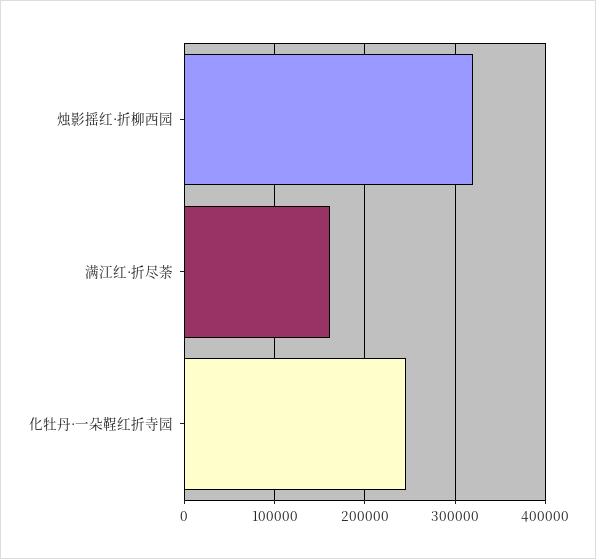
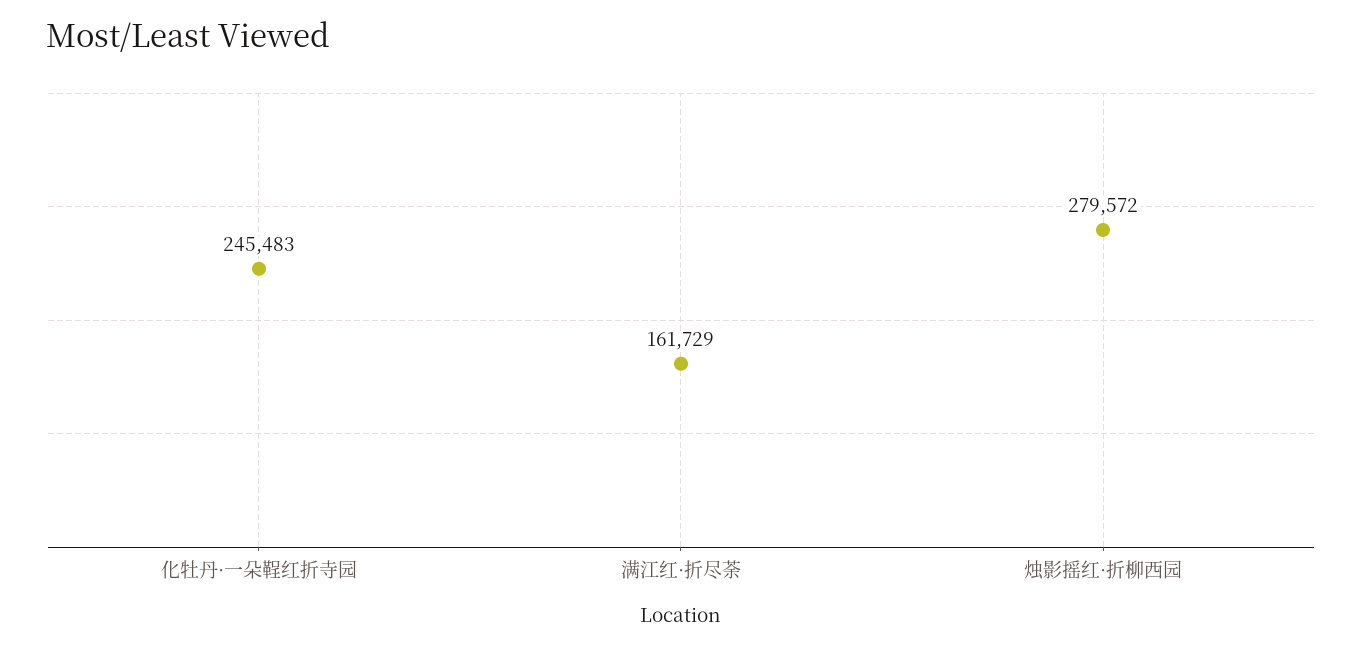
烛影摇红·折柳西园: 320000 -> 279572

